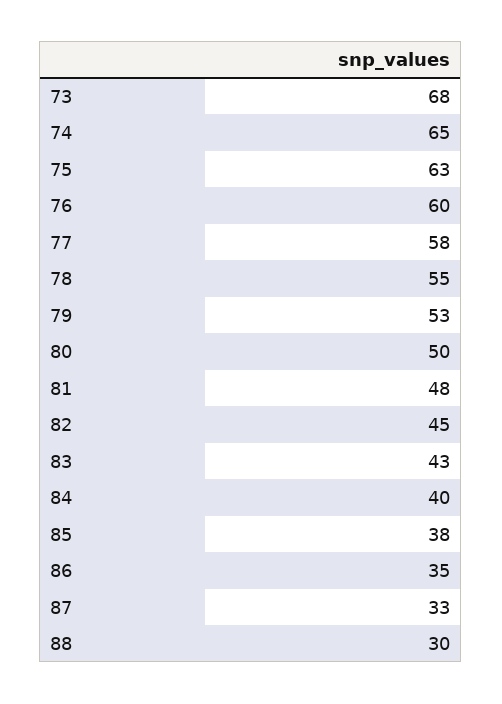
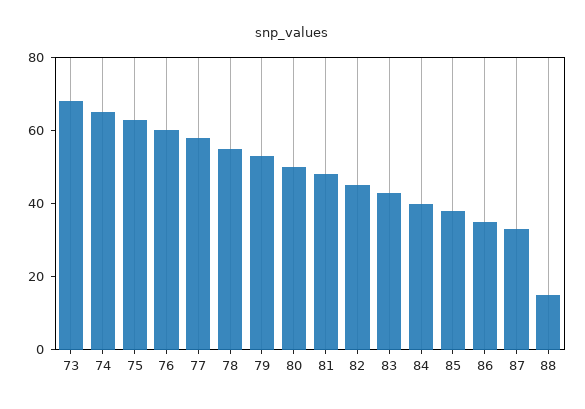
88: 30 -> 15

